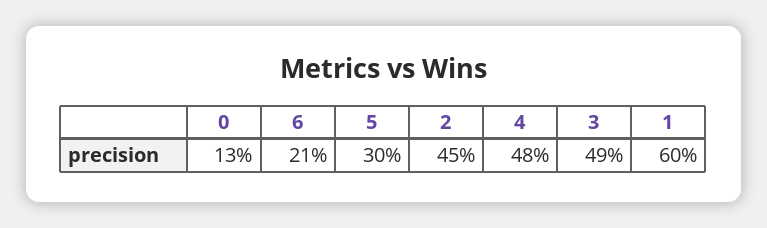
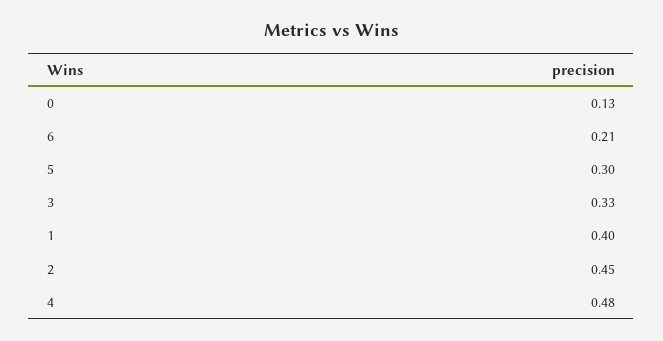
3: 0.49 -> 0.33
1: 0.6 -> 0.4

